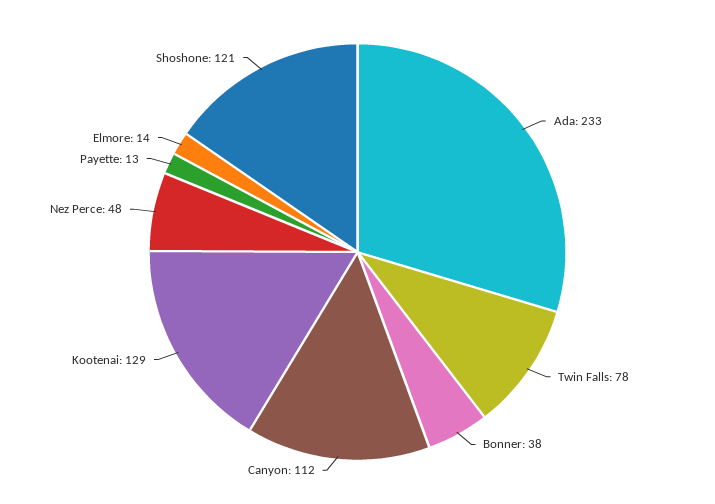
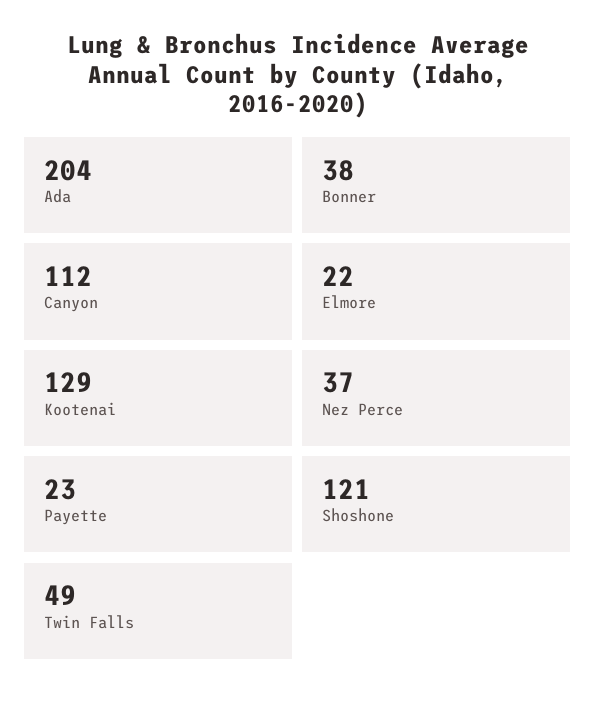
Ada: 233 -> 204
Twin Falls: 78 -> 49
Nez Perce: 48 -> 37
Payette: 13 -> 23
Elmore: 14 -> 22

